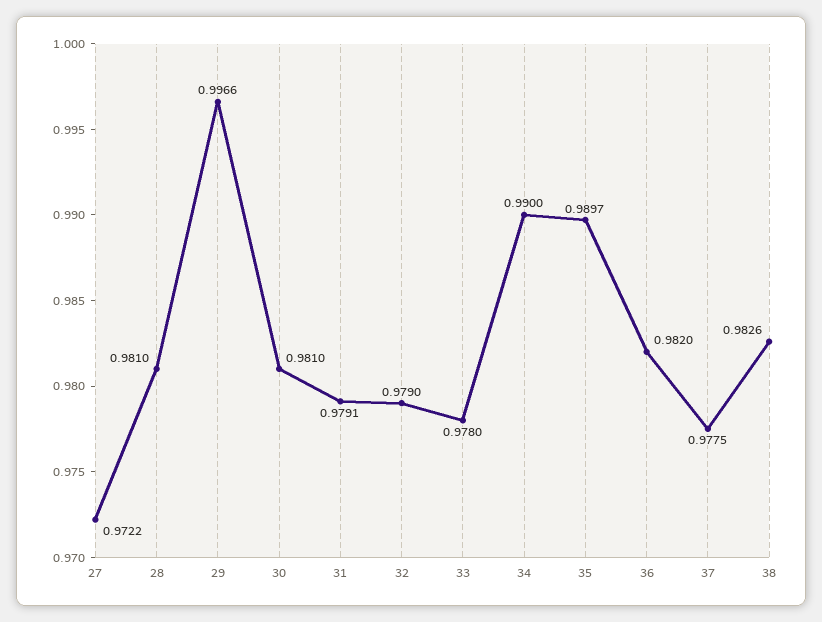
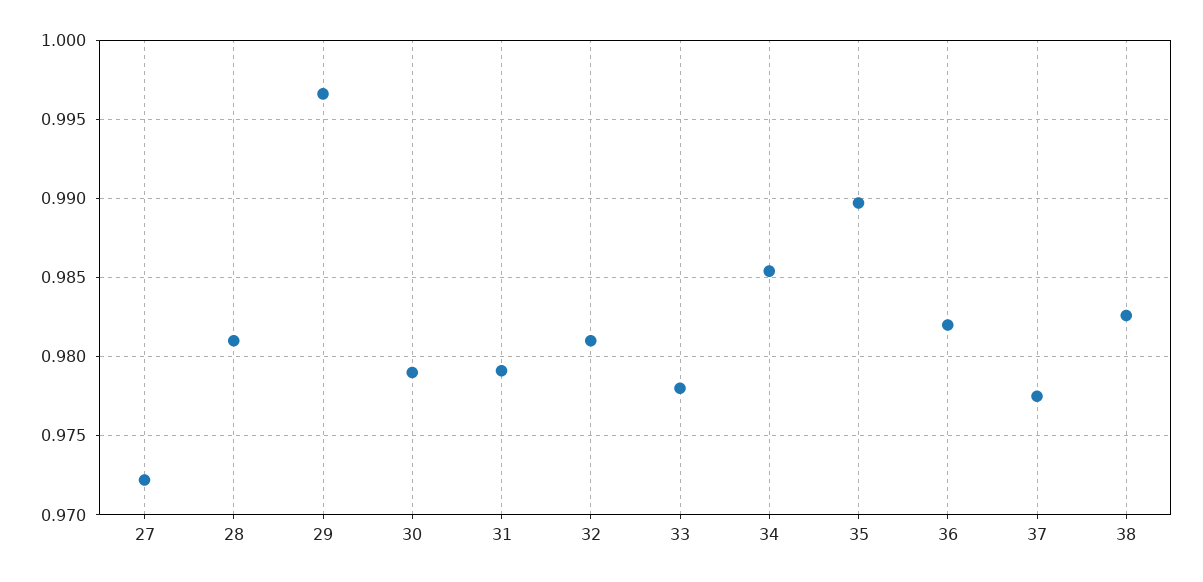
30: 0.981 -> 0.979
32: 0.979 -> 0.981
34: 0.99 -> 0.9855

